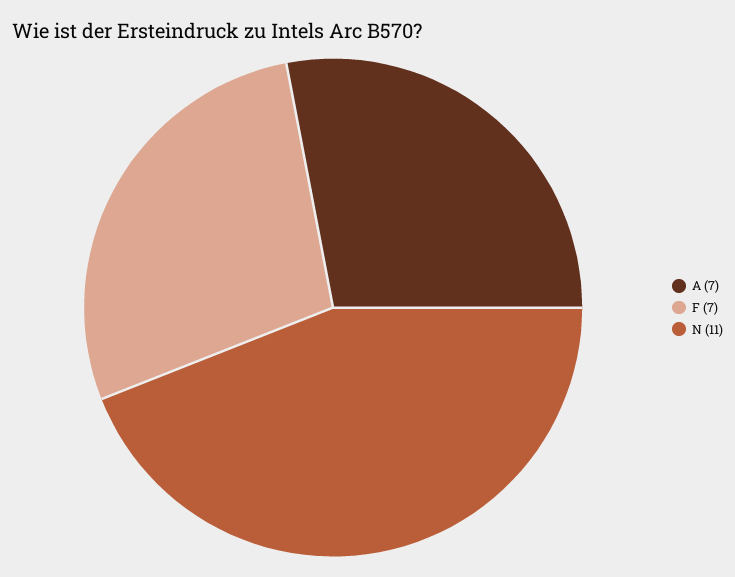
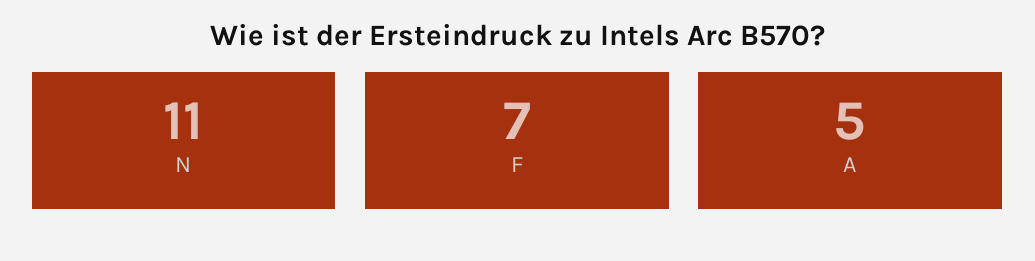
A: 7 -> 5

